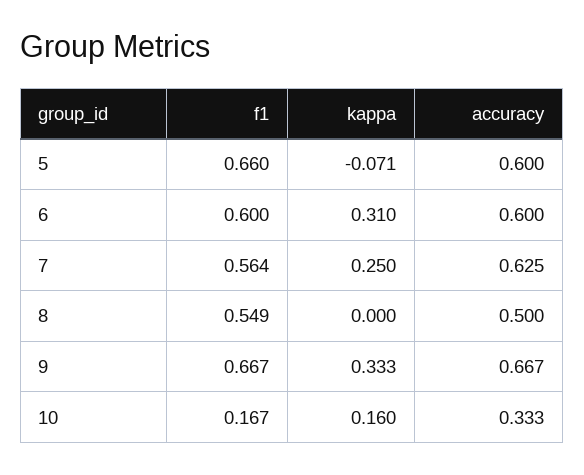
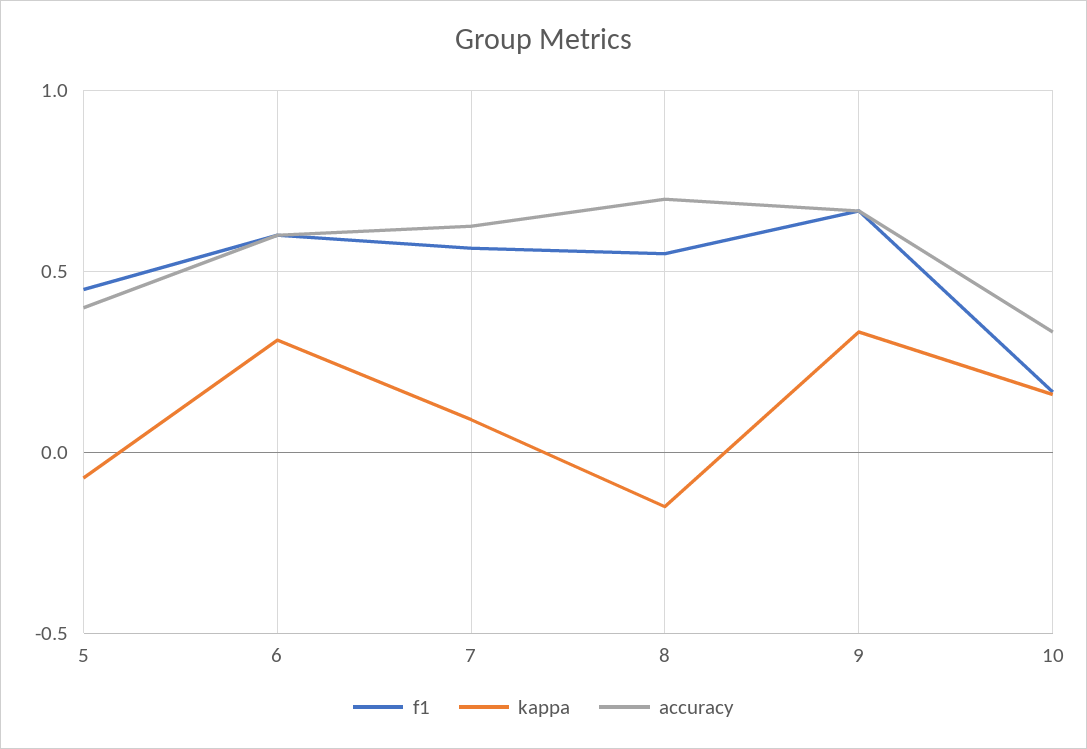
f1, 5: 0.66 -> 0.45
accuracy, 5: 0.6 -> 0.4
kappa, 7: 0.25 -> 0.1
kappa, 8: 0 -> -0.15
accuracy, 8: 0.5 -> 0.7

